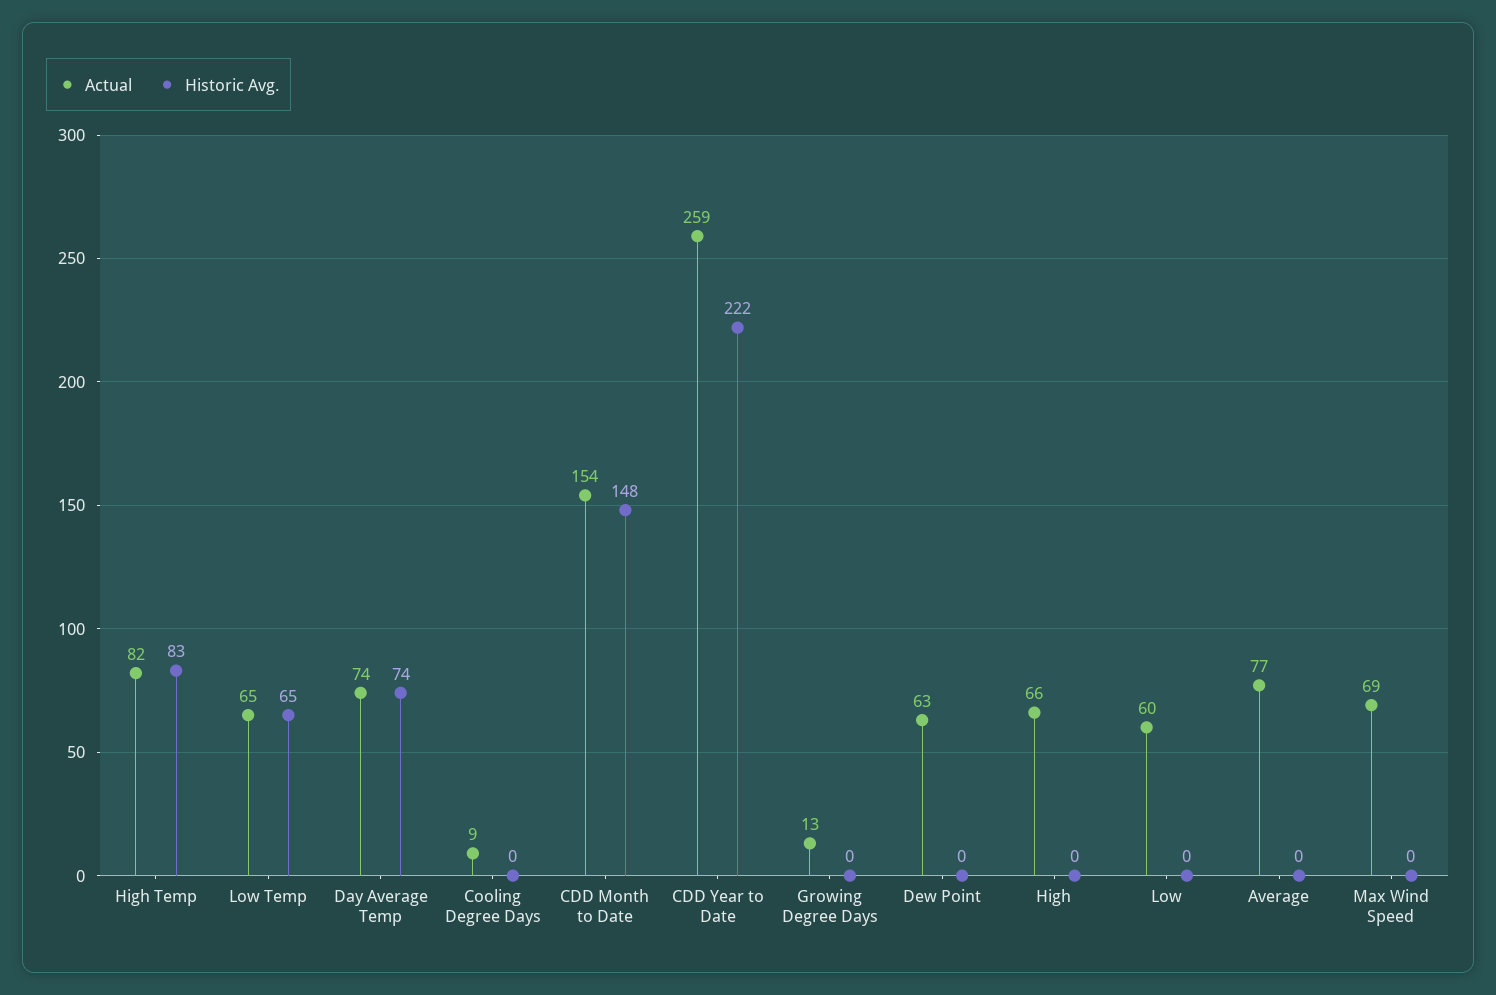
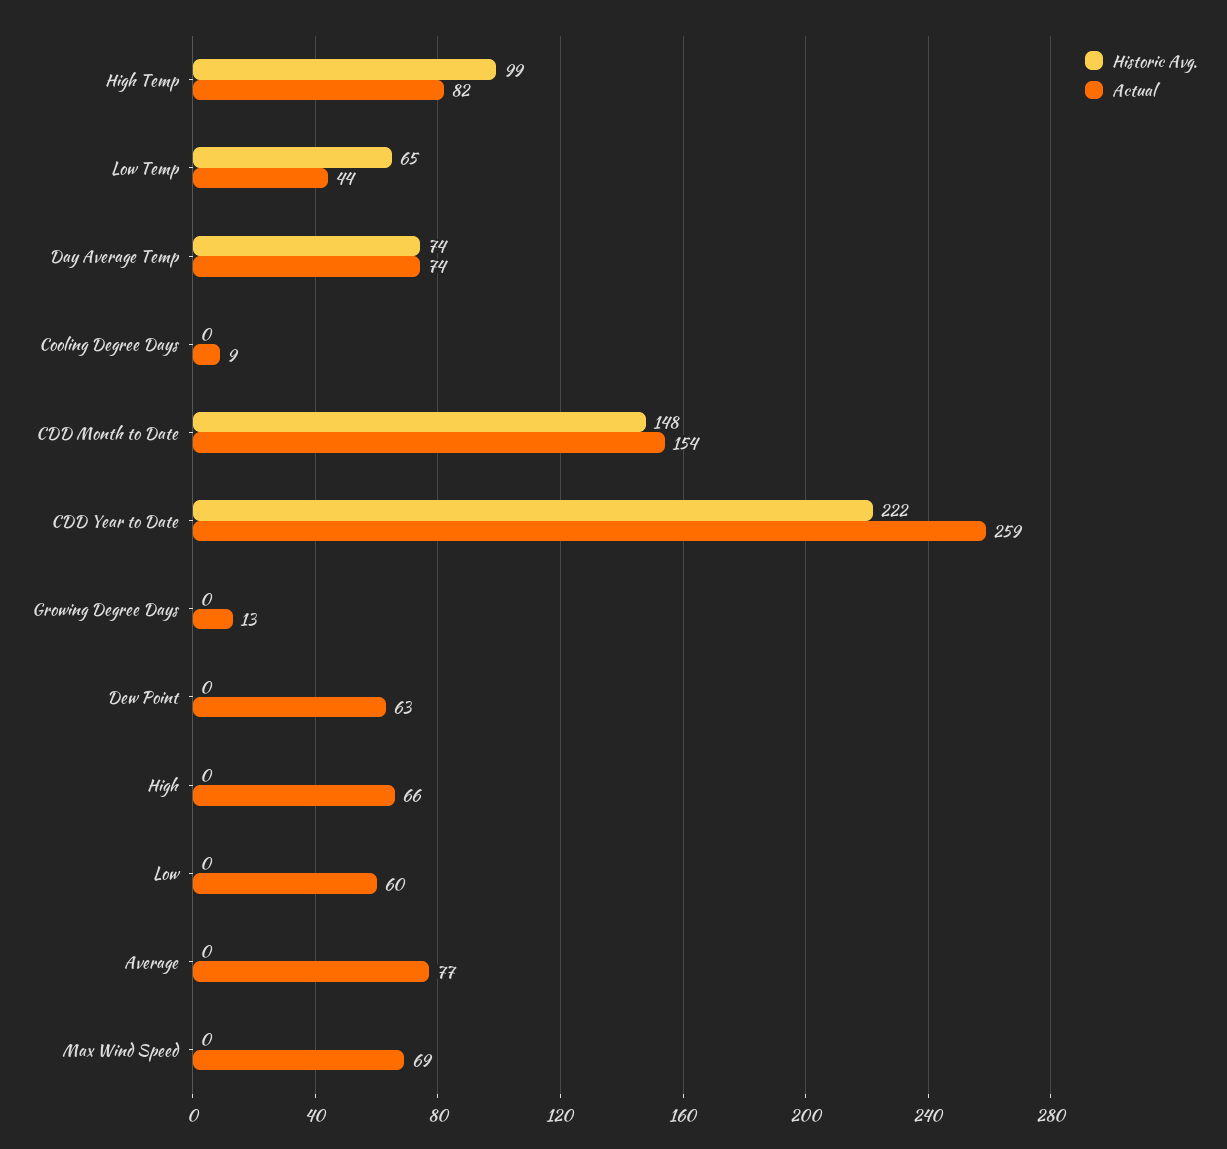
Historic Avg., High Temp: 83 -> 99
Actual, Low Temp: 65 -> 44

